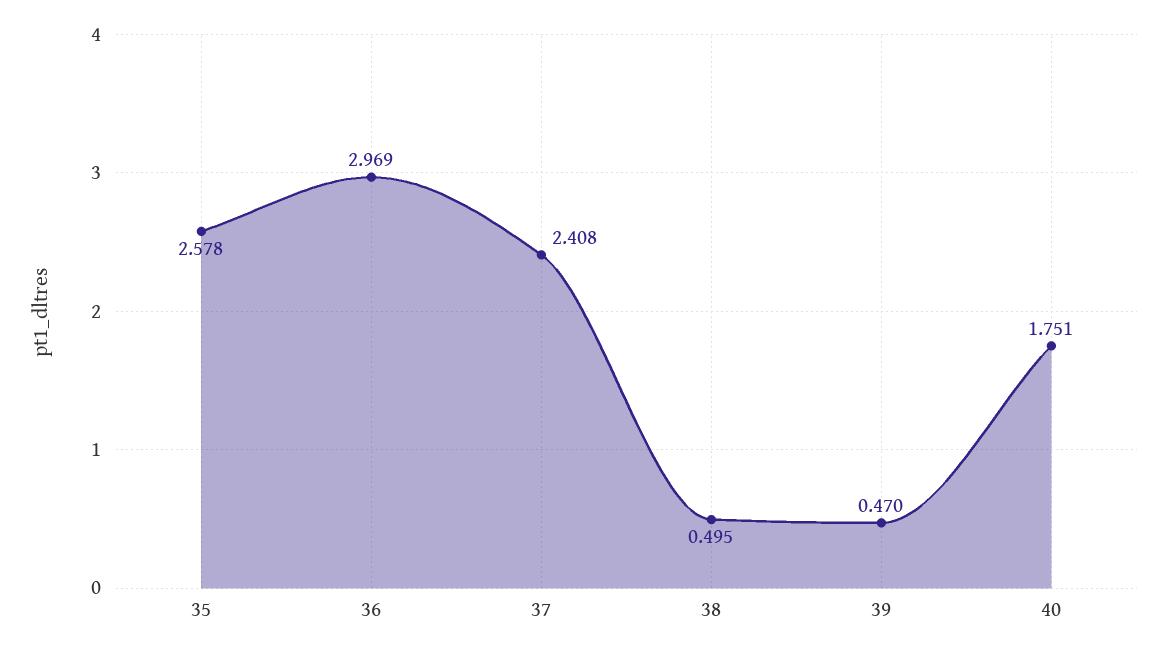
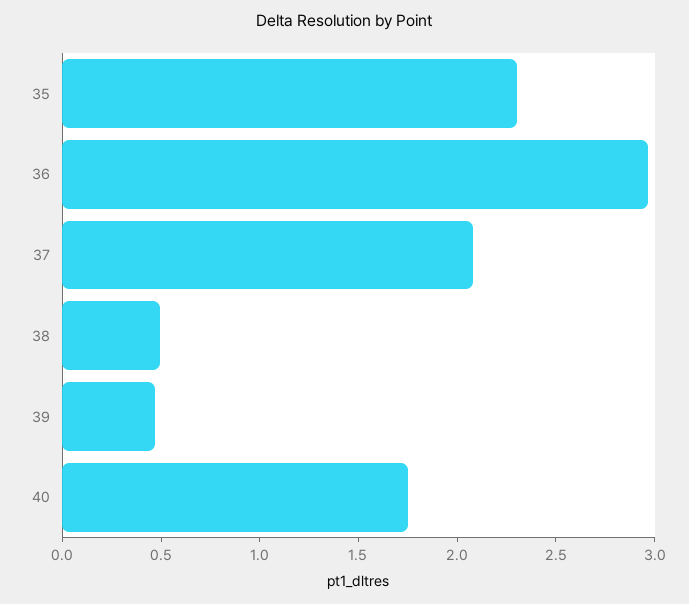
35: 2.578 -> 2.3
37: 2.408 -> 2.1

